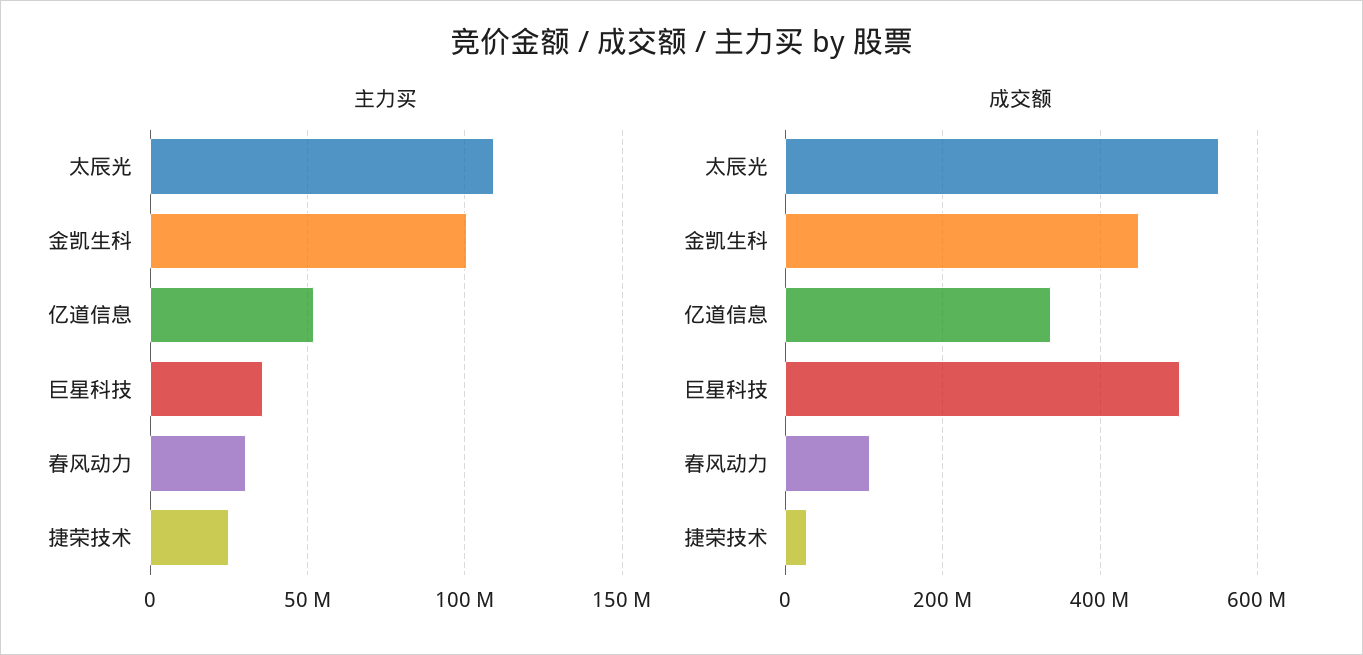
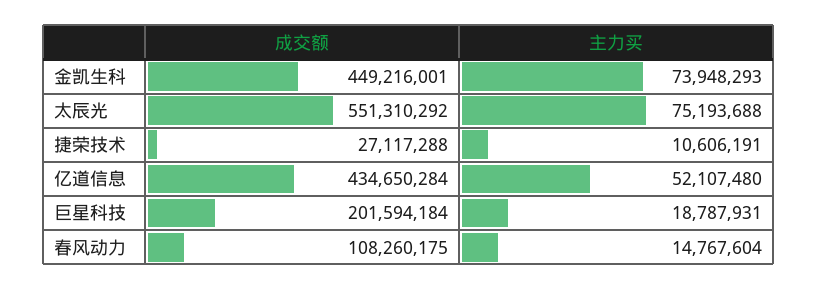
主力买, 太辰光: 110000000 -> 75193688
主力买, 金凯生科: 100000000 -> 73948293
主力买, 巨星科技: 35000000 -> 18787931
主力买, 春风动力: 30000000 -> 14767604
主力买, 捷荣技术: 25000000 -> 10606191
成交额, 亿道信息: 340000000 -> 434650284
成交额, 巨星科技: 500000000 -> 201594184

